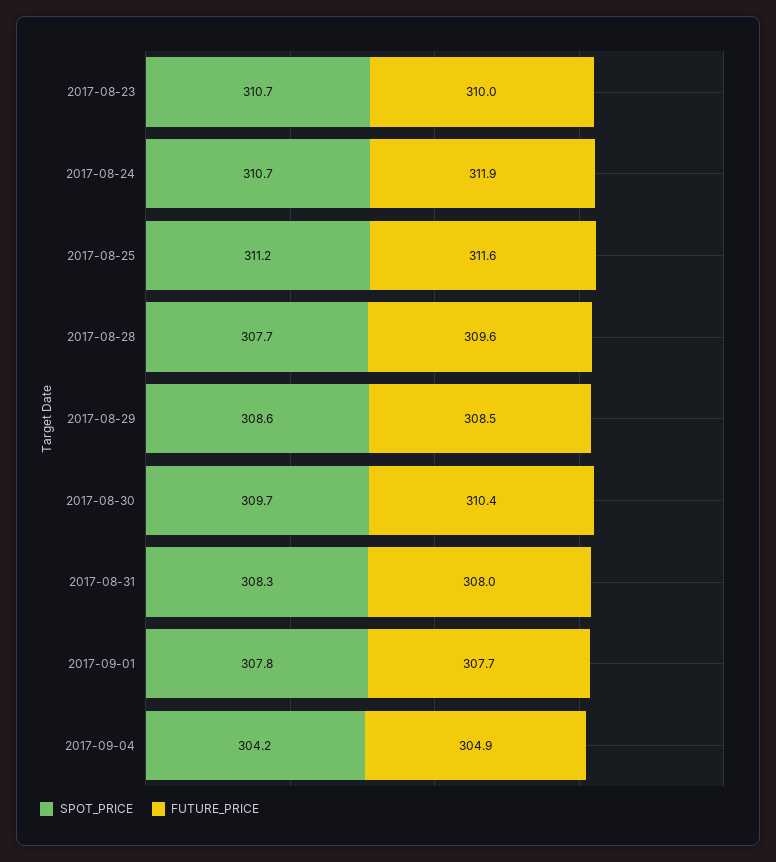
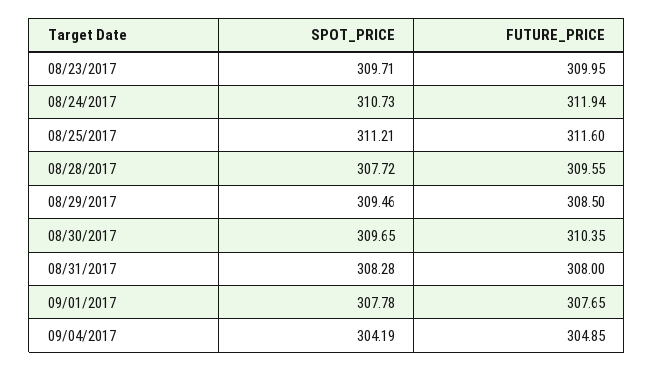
SPOT_PRICE, 2017-08-23: 310.7 -> 309.71
SPOT_PRICE, 2017-08-29: 308.6 -> 309.46

